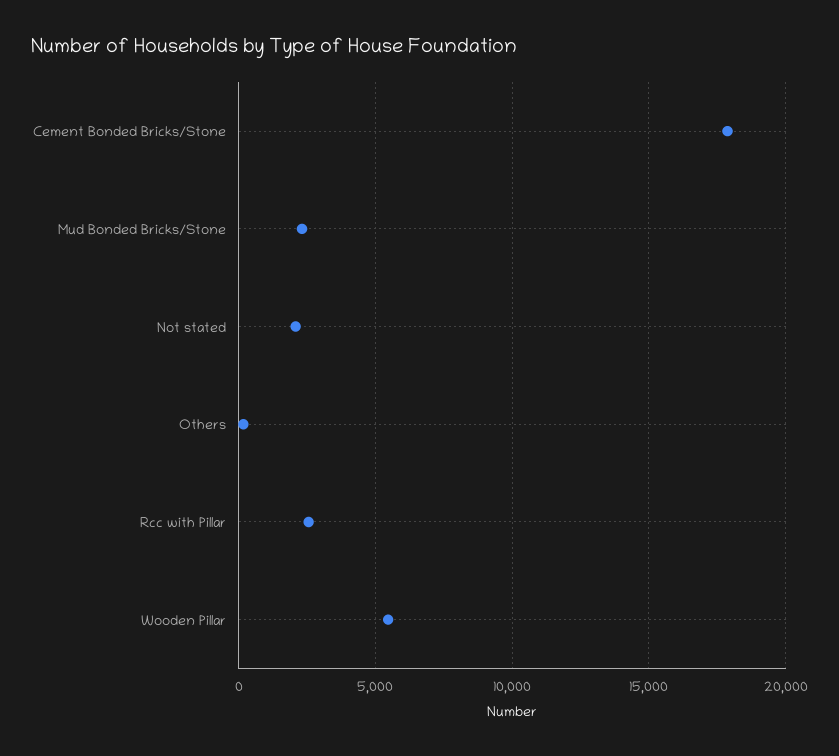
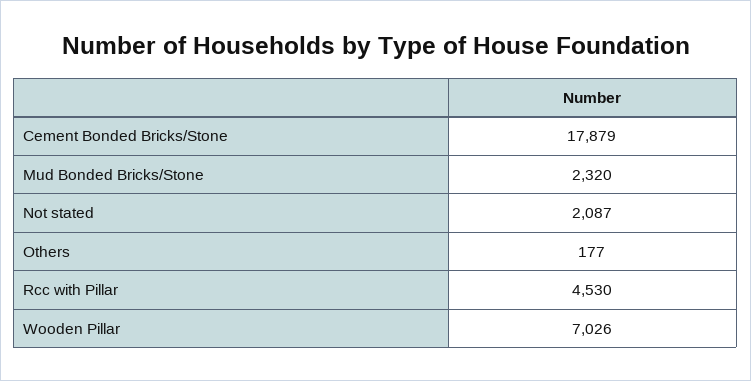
Rcc with Pillar: 2500 -> 4530
Wooden Pillar: 5500 -> 7026

